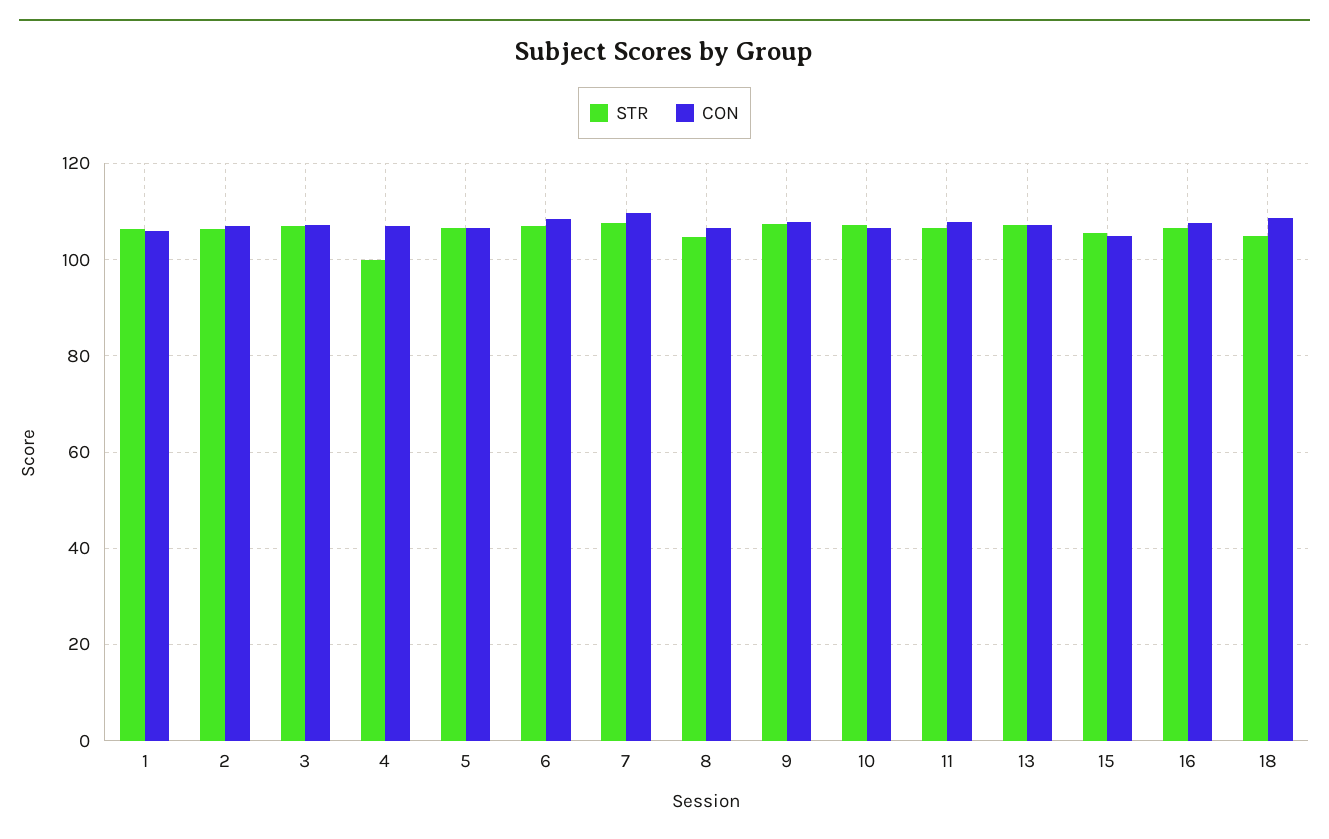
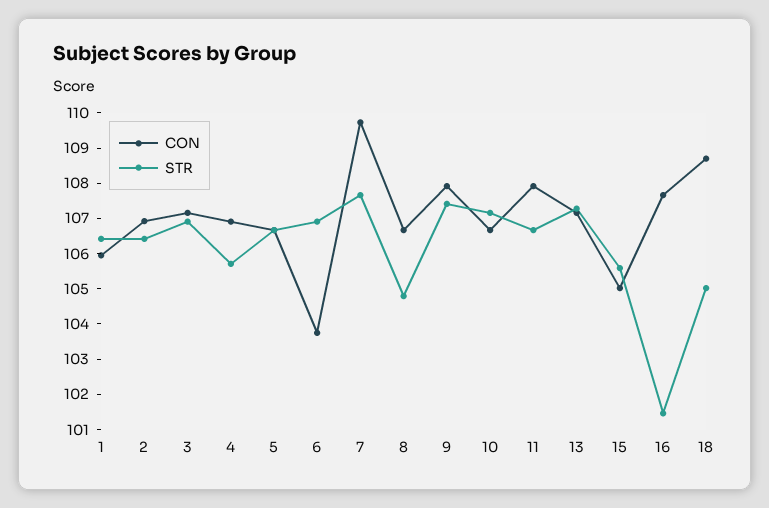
STR, 4: 100 -> 105.75
CON, 6: 108 -> 103.75
STR, 16: 106 -> 101.5

